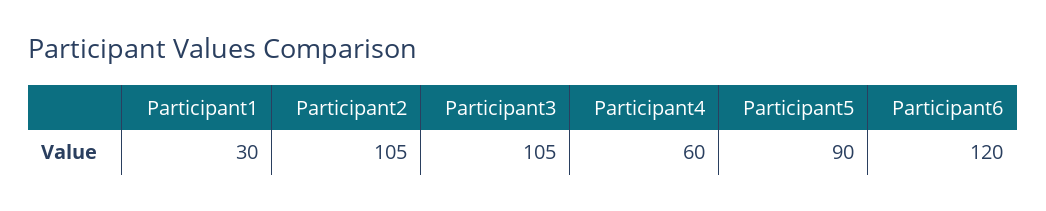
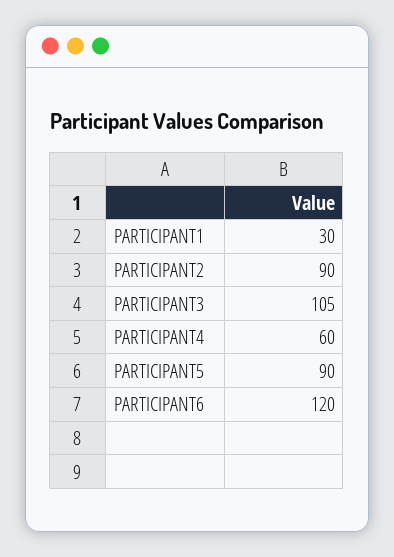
Participant2: 105 -> 90

